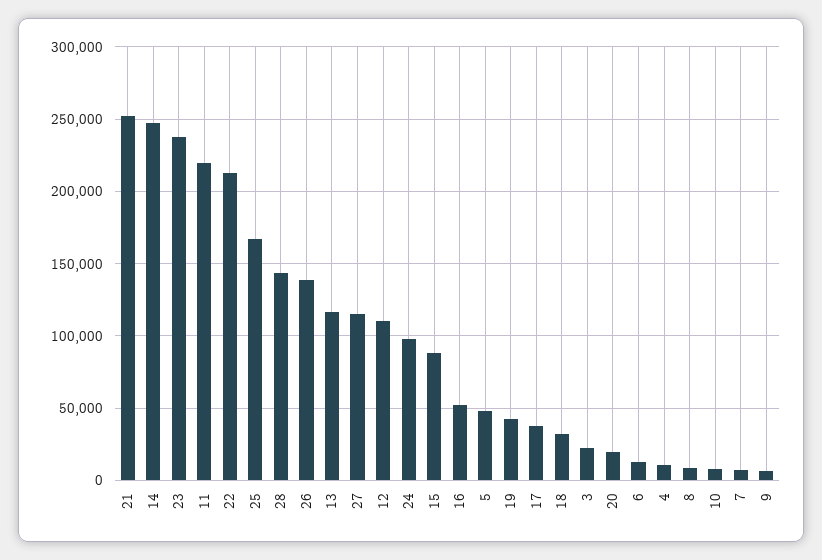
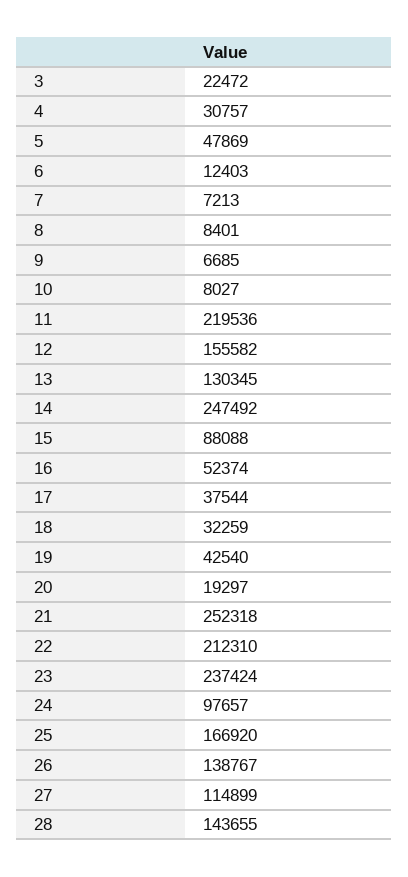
13: 115000 -> 130345
12: 110000 -> 155582
4: 10000 -> 30757

